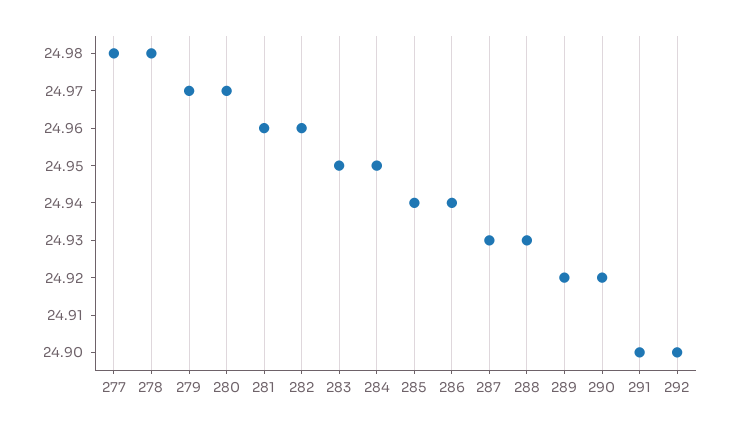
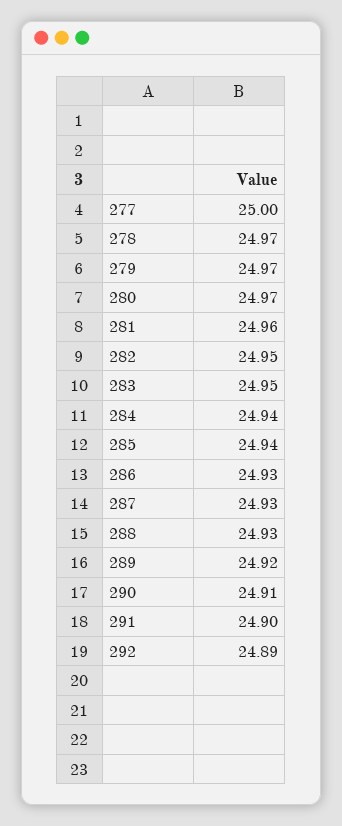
277: 24.98 -> 25
278: 24.98 -> 24.97
282: 24.96 -> 24.95
284: 24.95 -> 24.94
286: 24.94 -> 24.93
290: 24.92 -> 24.91
292: 24.9 -> 24.89

